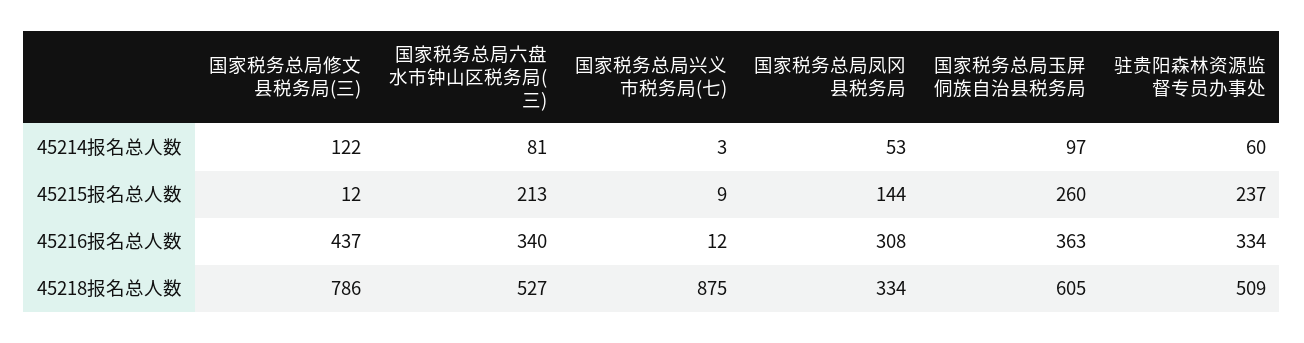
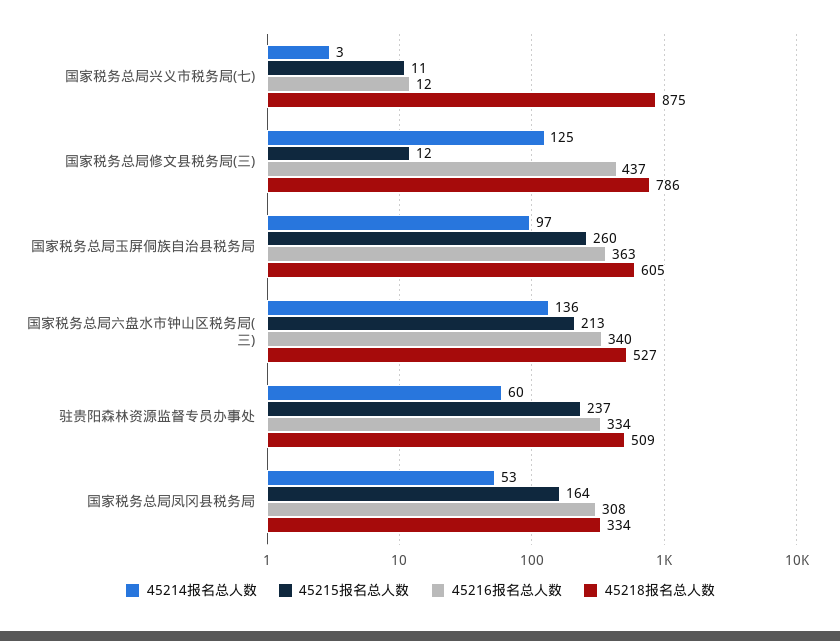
45214报名总人数, 国家税务总局修文县税务局(三): 122 -> 125
45214报名总人数, 国家税务总局六盘水市钟山区税务局(三): 81 -> 136
45215报名总人数, 国家税务总局兴义市税务局(七): 9 -> 11
45215报名总人数, 国家税务总局凤冈县税务局: 144 -> 164

